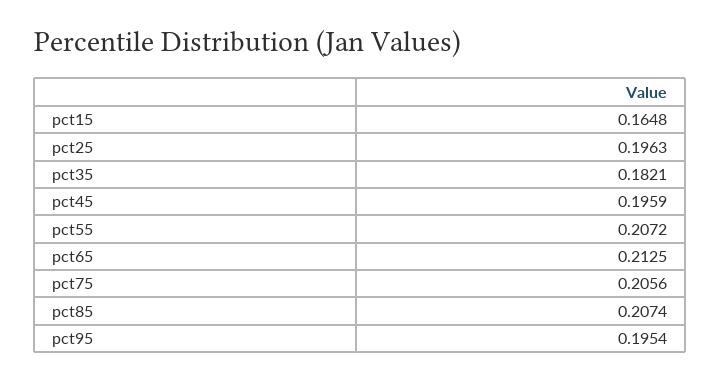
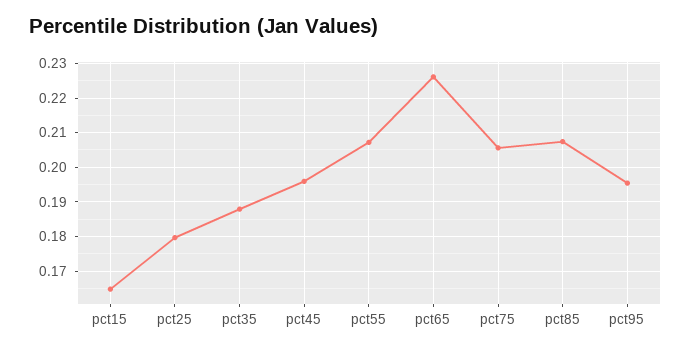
pct25: 0.1963 -> 0.18
pct35: 0.1821 -> 0.188
pct65: 0.2125 -> 0.226

